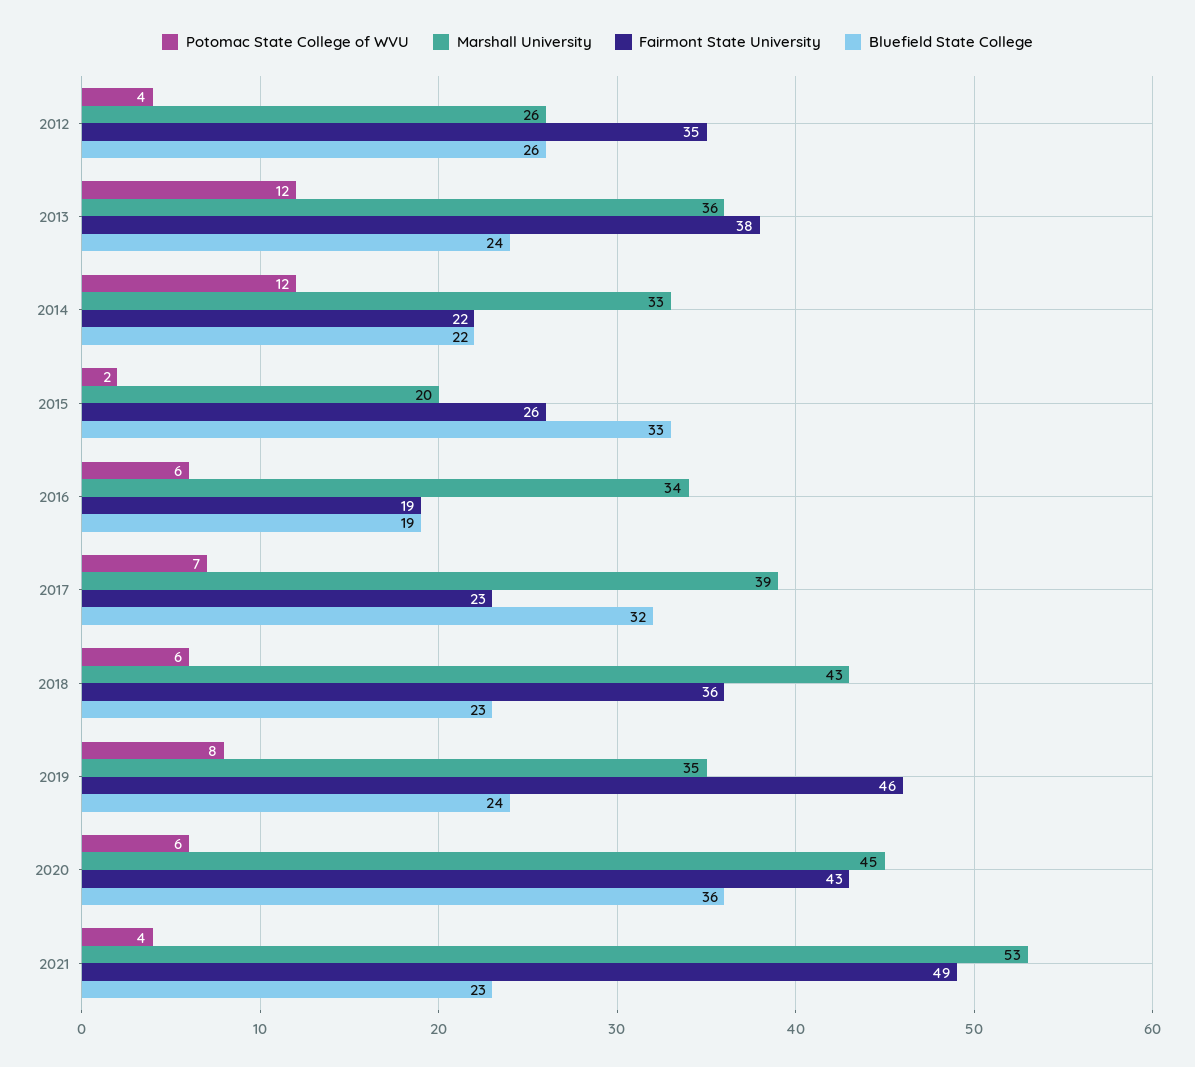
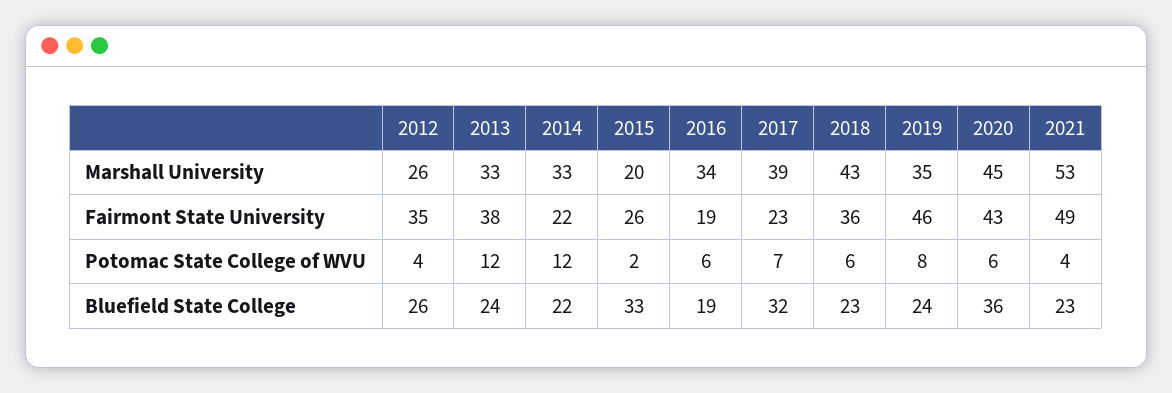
Marshall University, 2013: 36 -> 33

